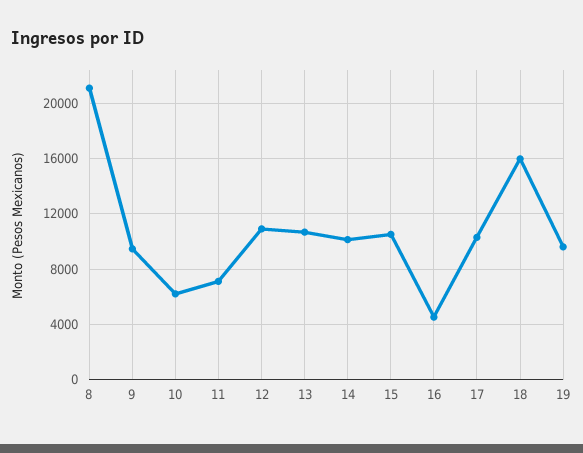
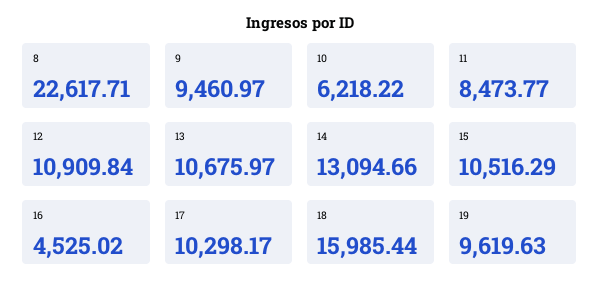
8: 21000 -> 22617.71
11: 7000 -> 8473.77
14: 10000 -> 13094.66

